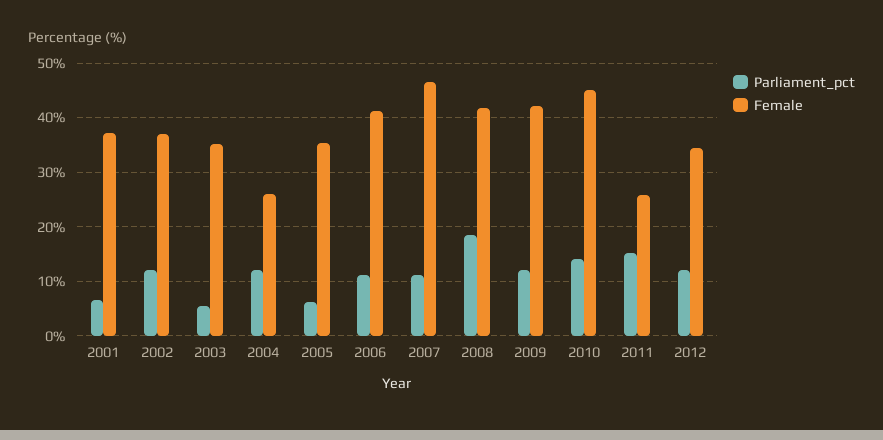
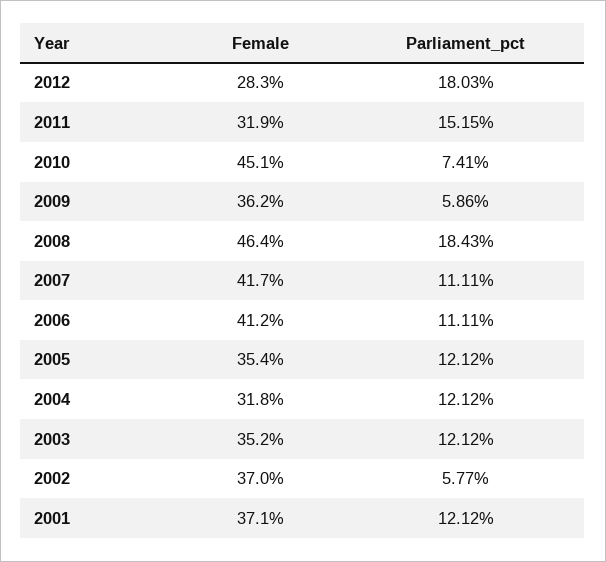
Parliament_pct, 2001: 6 -> 12.12
Parliament_pct, 2002: 12 -> 5.77
Parliament_pct, 2003: 6 -> 12.12
Female, 2004: 26 -> 31.8
Parliament_pct, 2005: 6 -> 12.12
Female, 2007: 46 -> 41.7
Female, 2008: 42 -> 46.4
Parliament_pct, 2009: 12 -> 5.86
Female, 2009: 42 -> 36.2
Parliament_pct, 2010: 14 -> 7.41
Female, 2011: 26 -> 31.9
Parliament_pct, 2012: 12 -> 18.03
Female, 2012: 34 -> 28.3

